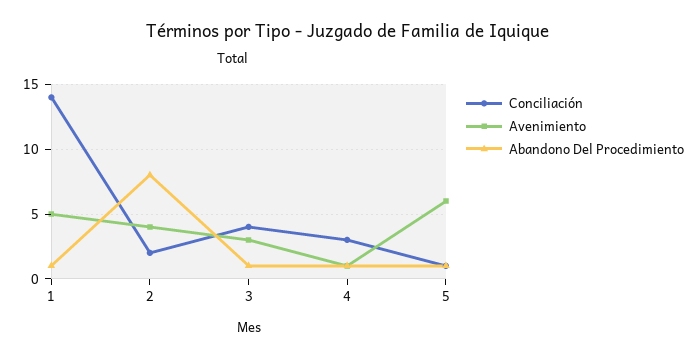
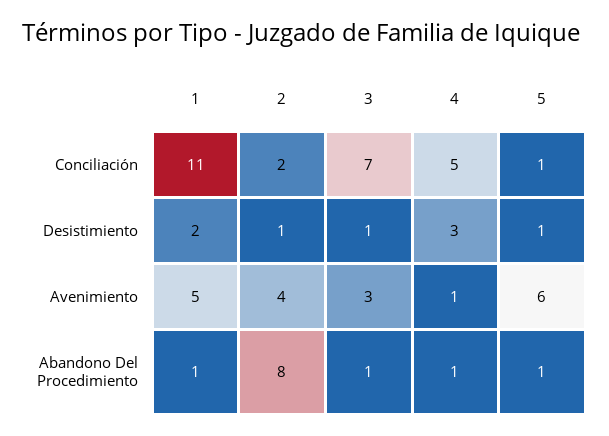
Conciliación, 1: 14 -> 11
Conciliación, 3: 4 -> 7
Conciliación, 4: 3 -> 5
Desistimiento, 1: none -> 2
Desistimiento, 2: none -> 1
Desistimiento, 3: none -> 1
Desistimiento, 4: none -> 3
Desistimiento, 5: none -> 1

